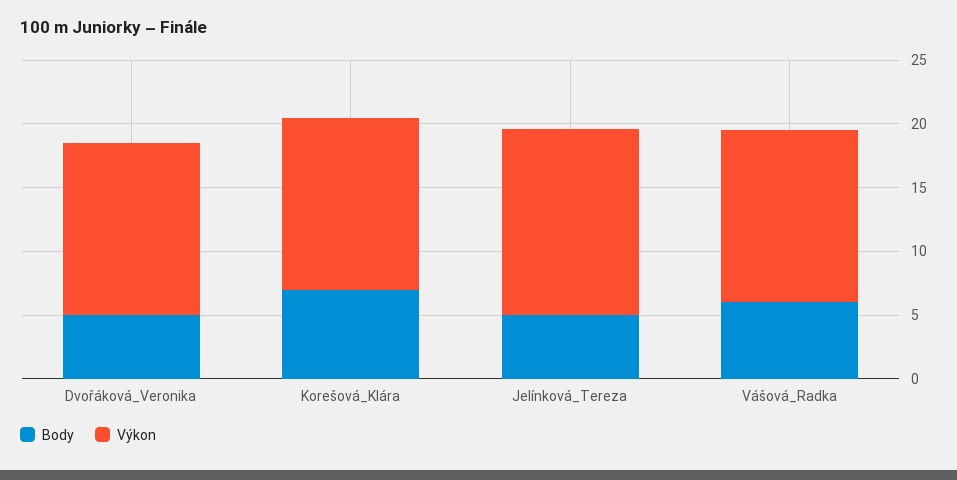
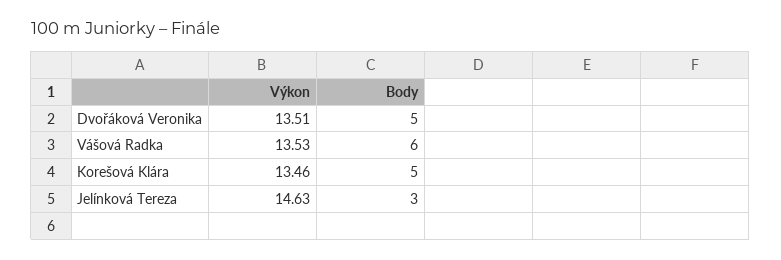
Body, Korešová_Klára: 7 -> 5
Body, Jelínková_Tereza: 5 -> 3

